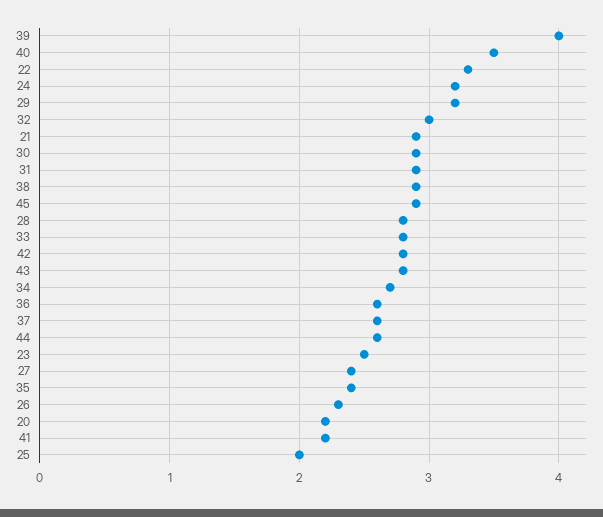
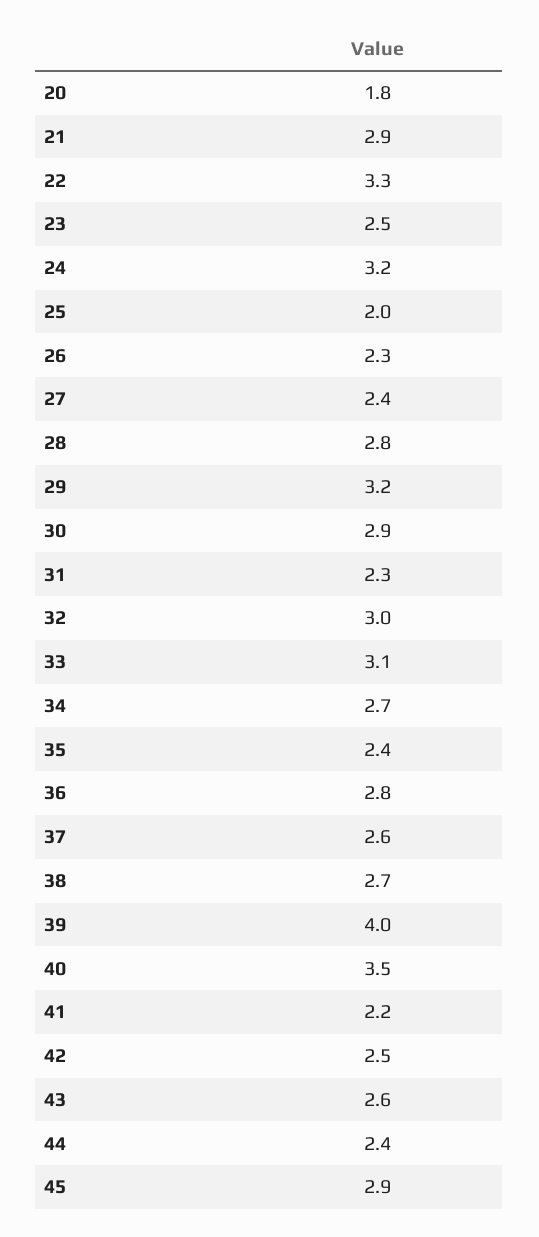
31: 2.9 -> 2.3
38: 2.9 -> 2.7
33: 2.8 -> 3.1
42: 2.8 -> 2.5
43: 2.8 -> 2.6
36: 2.6 -> 2.8
44: 2.6 -> 2.4
20: 2.2 -> 1.8

